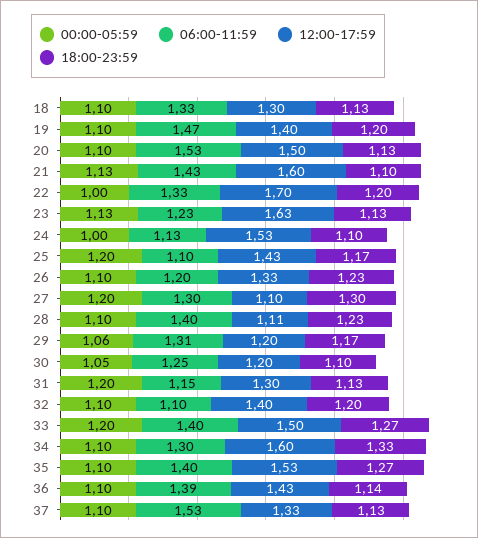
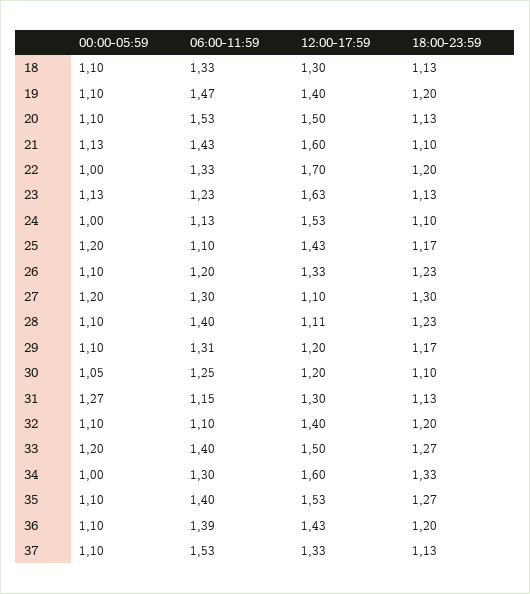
00:00-05:59, 29: 1.06 -> 1.1
00:00-05:59, 31: 1.2 -> 1.27
00:00-05:59, 34: 1.1 -> 1
18:00-23:59, 36: 1.14 -> 1.2

